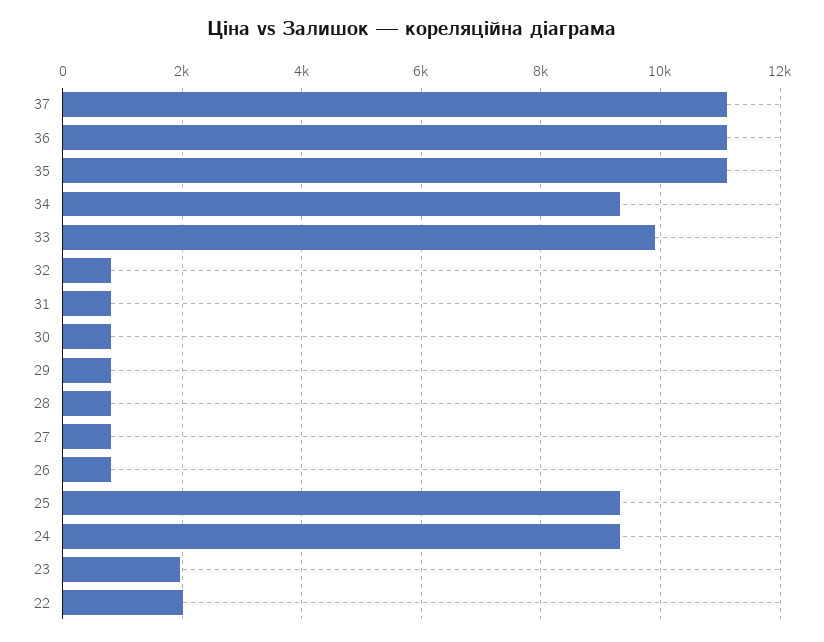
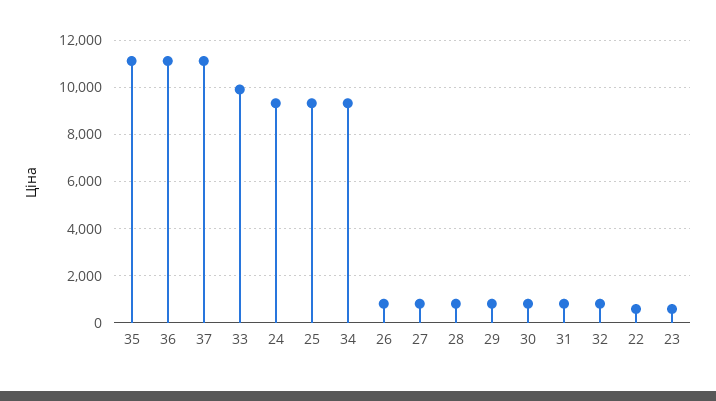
23: 2000 -> 500
22: 2000 -> 500

